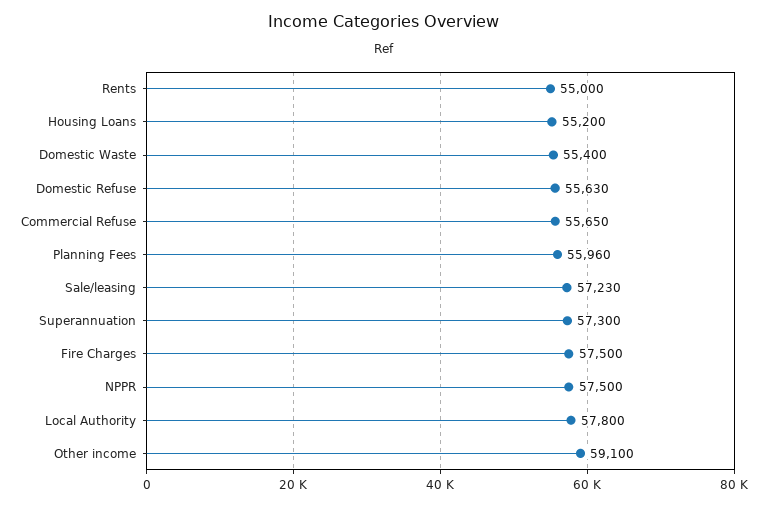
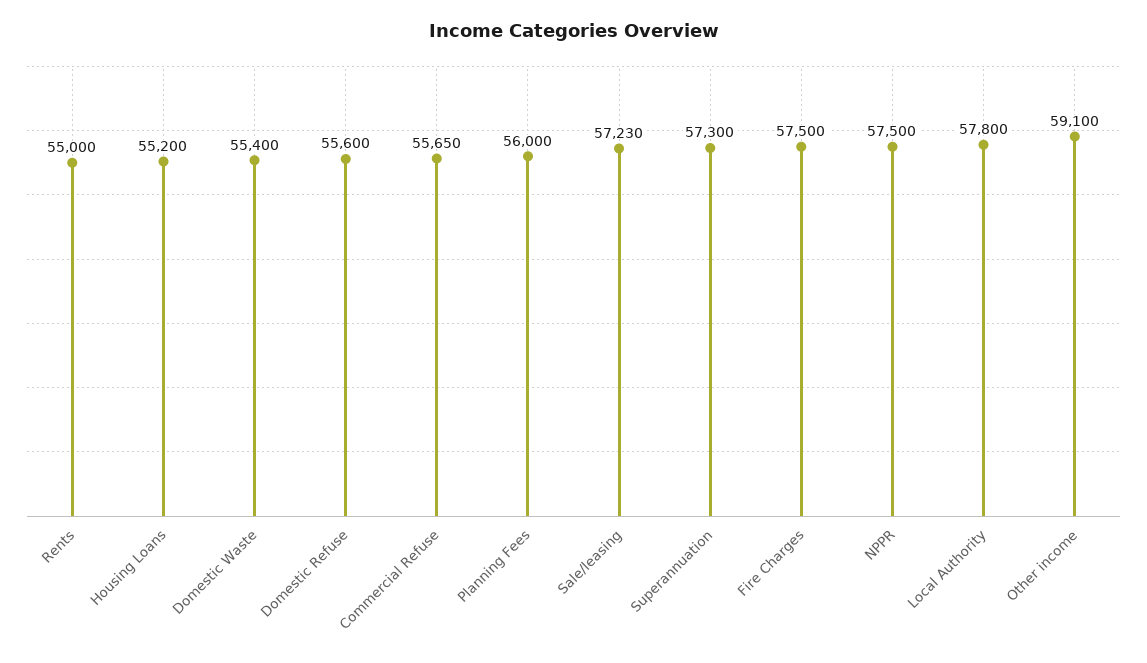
Domestic Refuse: 55630 -> 55600
Planning Fees: 55960 -> 56000

